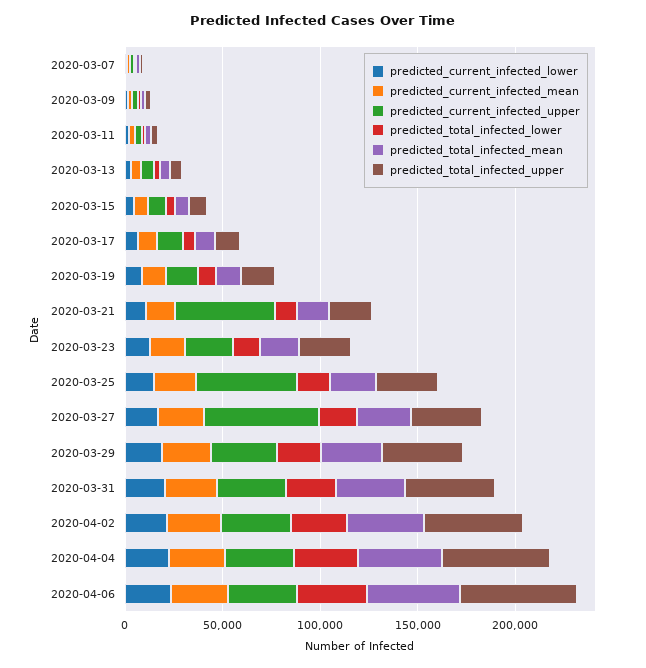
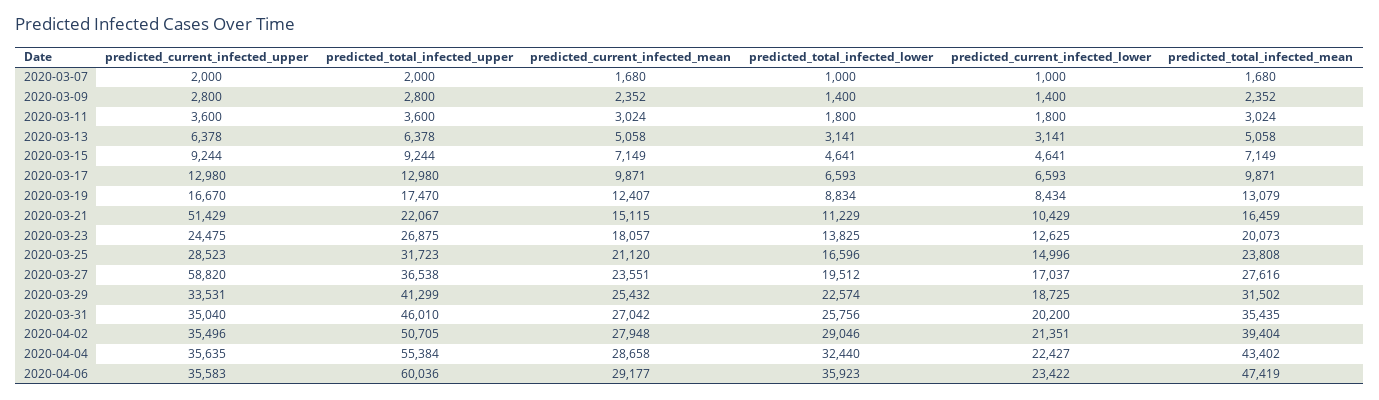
predicted_current_infected_upper, 2020-03-25: 50000 -> 28523

